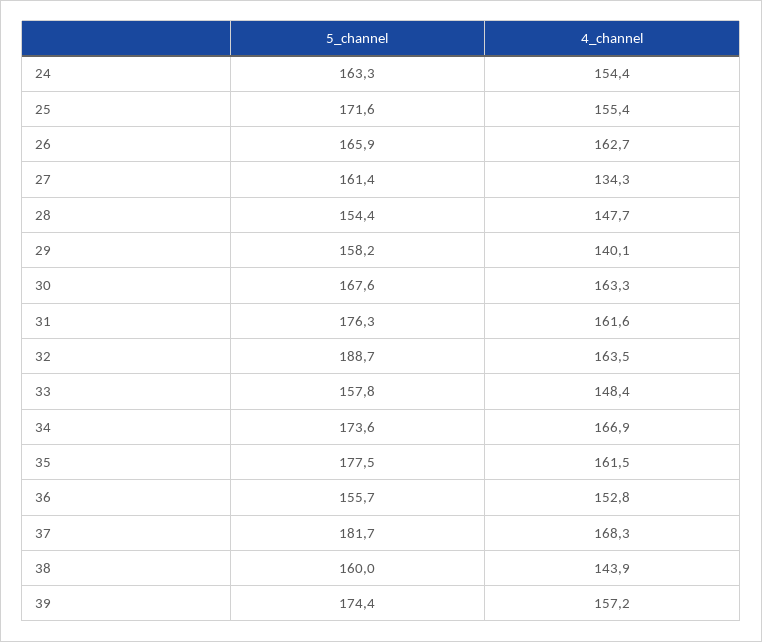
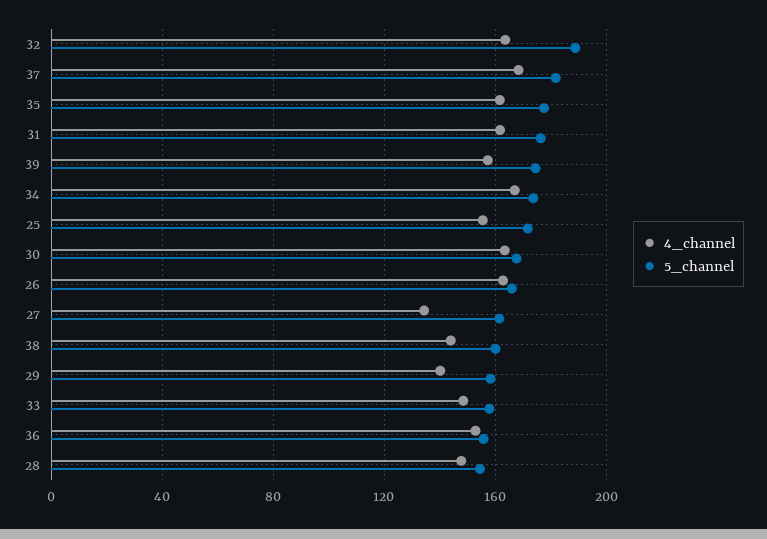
5_channel, 24: 163.3 -> none
4_channel, 24: 154.4 -> none

